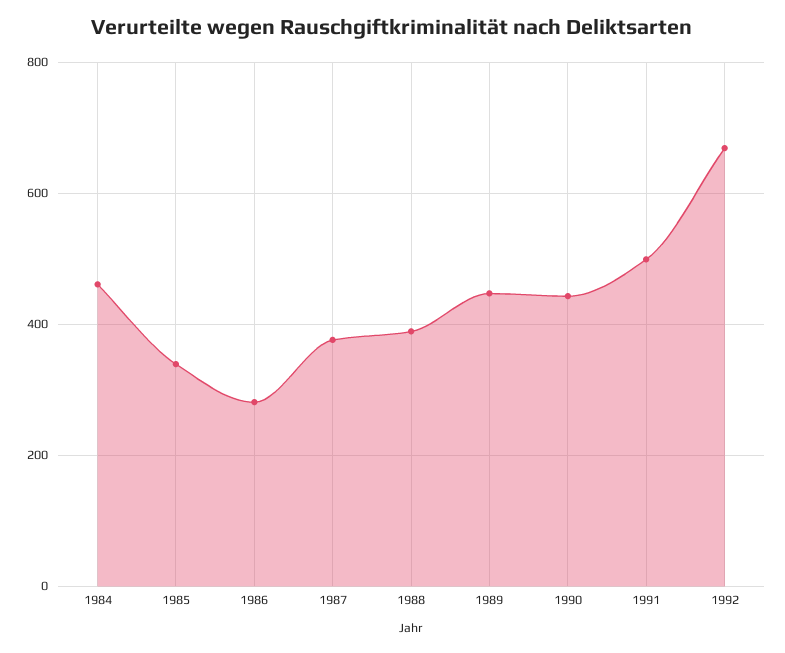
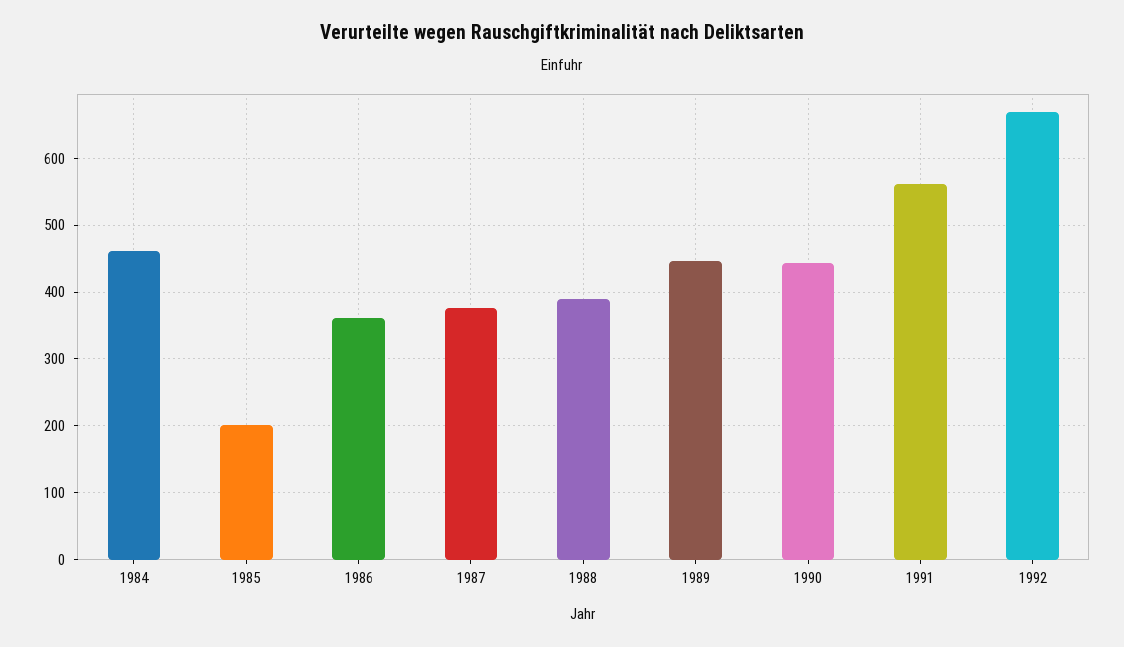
1985: 340 -> 200
1986: 280 -> 360
1991: 500 -> 560

